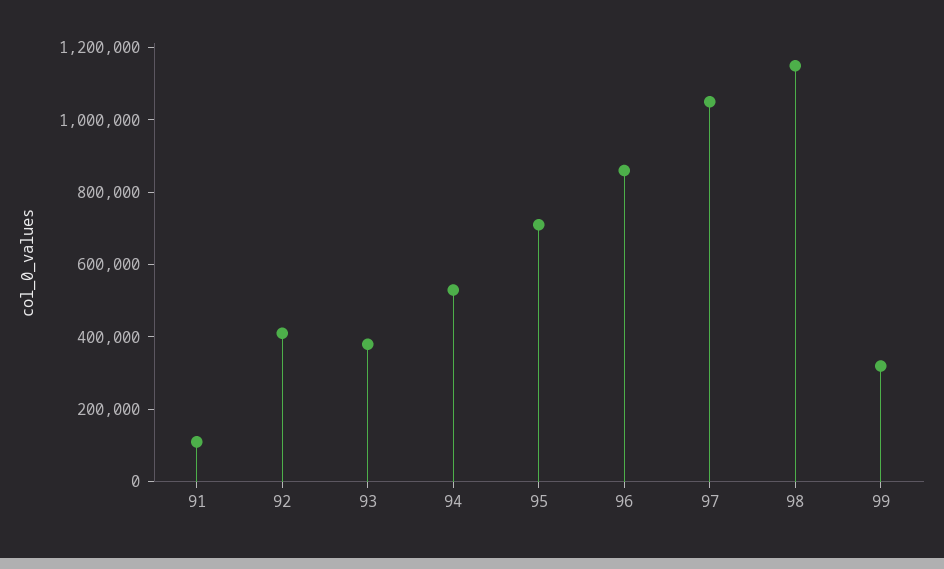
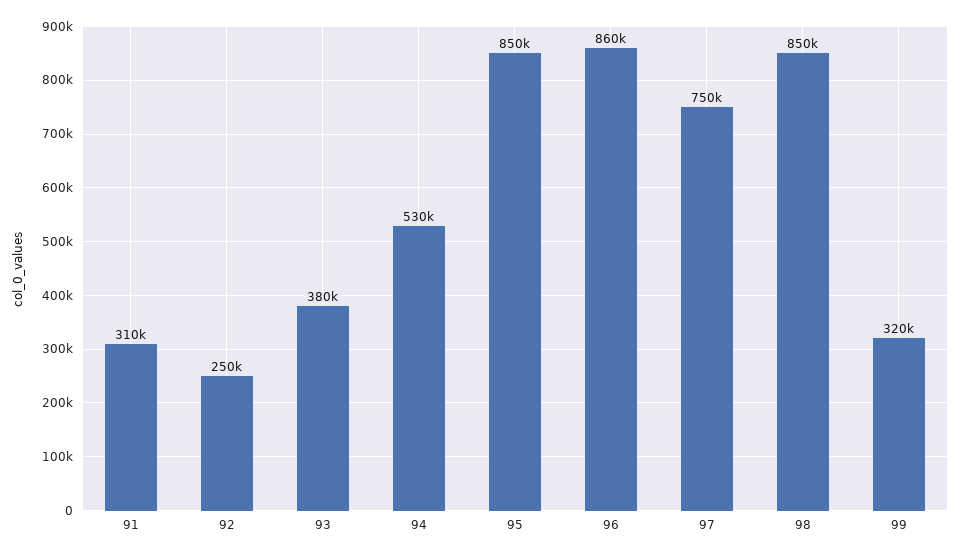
91: 100000 -> 310000
92: 400000 -> 250000
95: 700000 -> 850000
97: 1050000 -> 750000
98: 1150000 -> 850000

